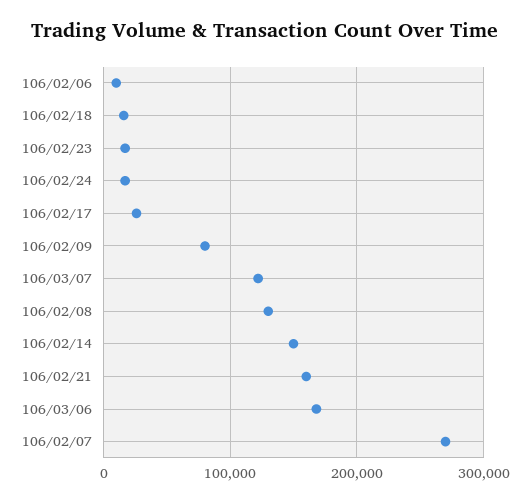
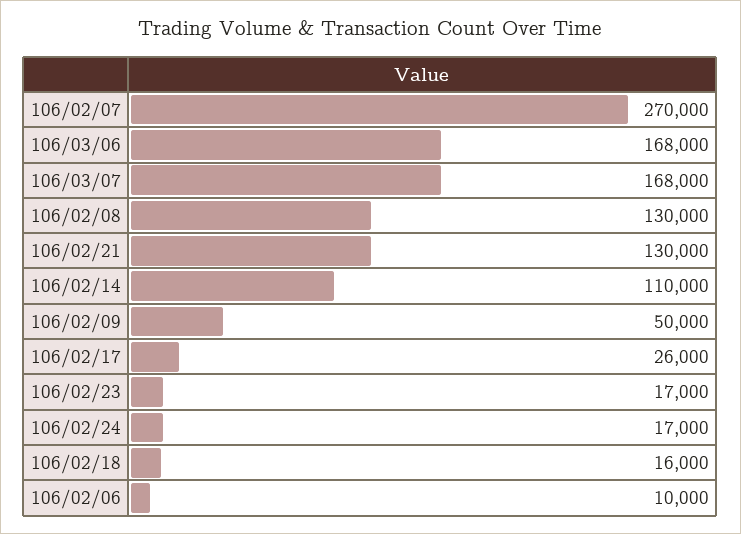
106/02/09: 80000 -> 50000
106/03/07: 120000 -> 168000
106/02/14: 150000 -> 110000
106/02/21: 160000 -> 130000

